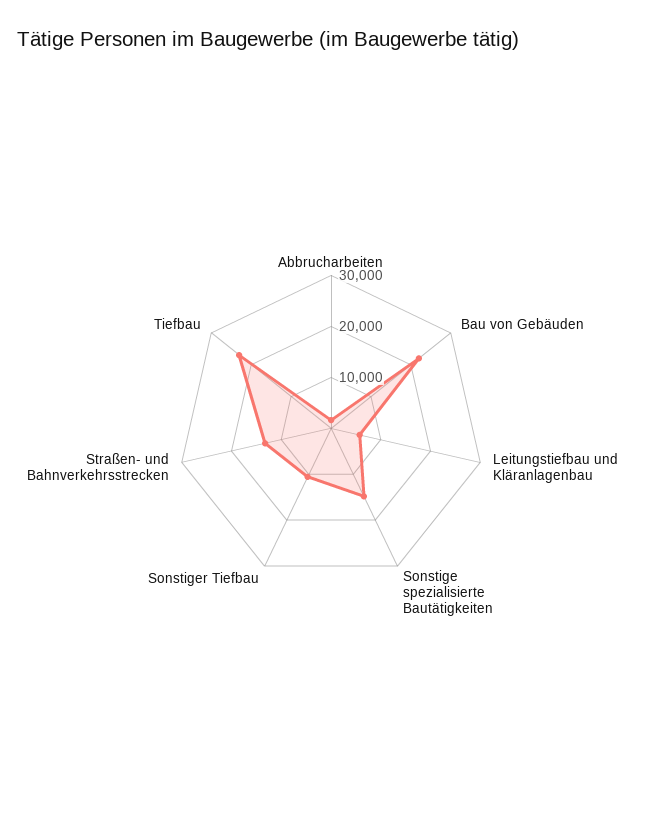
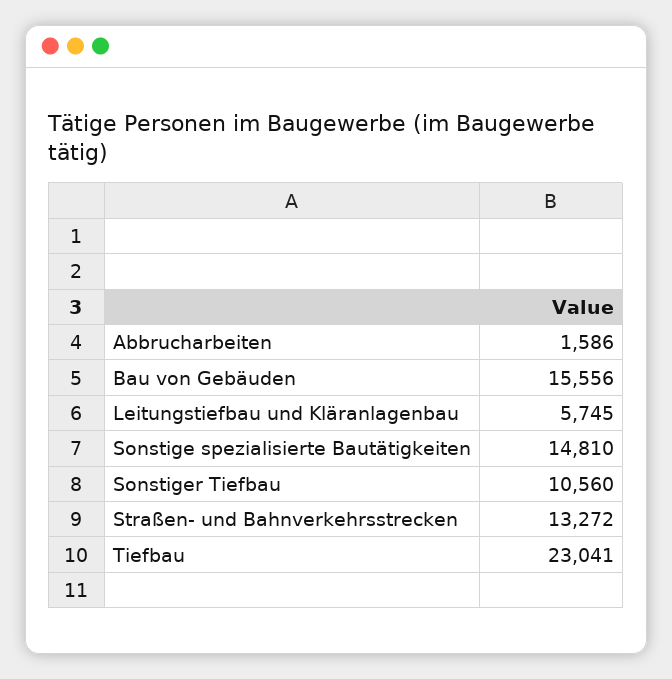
Bau von Gebäuden: 22000 -> 15556

